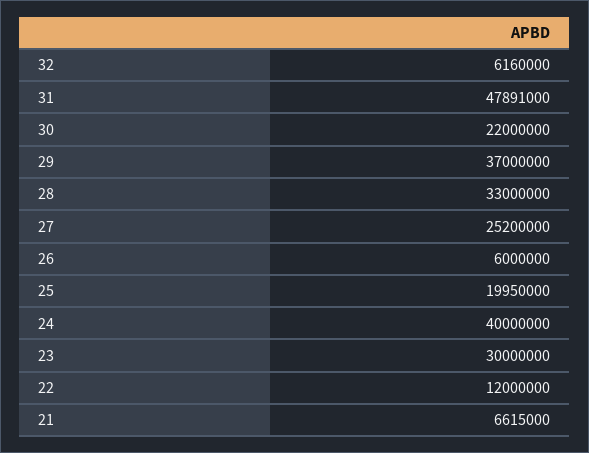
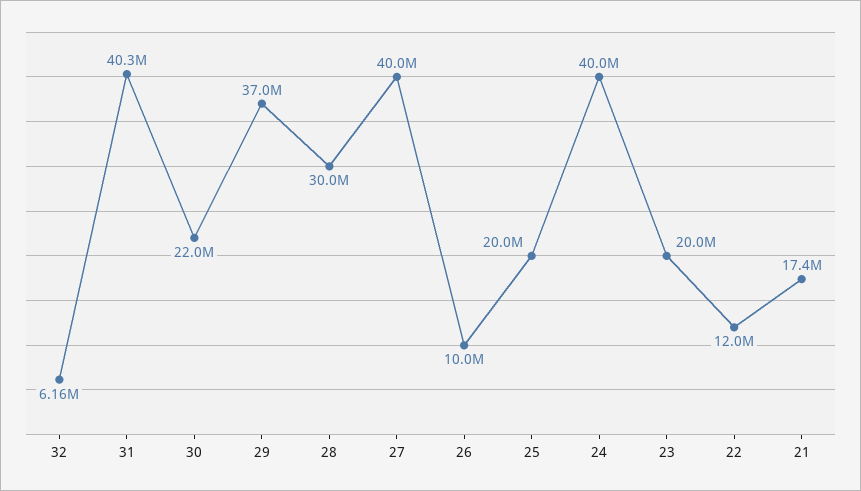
31: 47891000 -> 40300000
28: 33000000 -> 30000000
27: 25200000 -> 40000000
26: 6000000 -> 10000000
23: 30000000 -> 20000000
21: 6615000 -> 17400000

